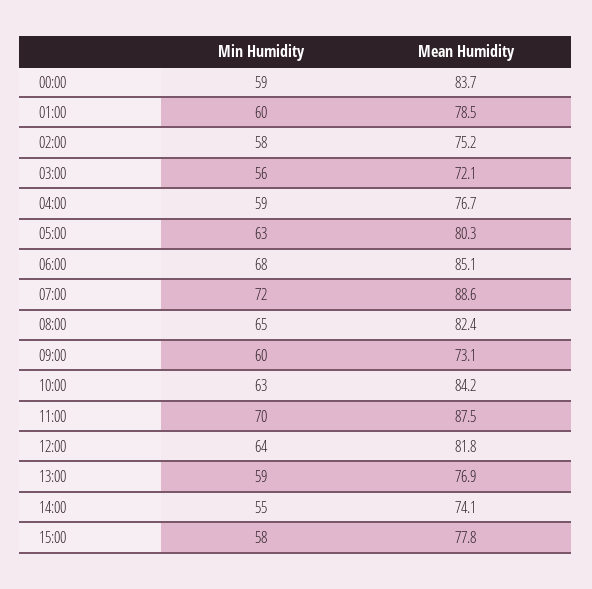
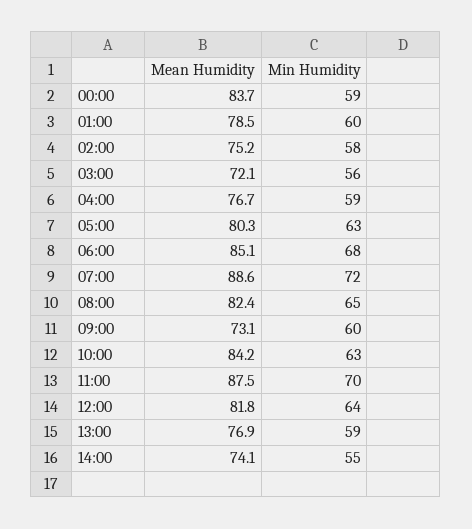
Min Humidity, 15:00: 58 -> none
Mean Humidity, 15:00: 77.8 -> none

